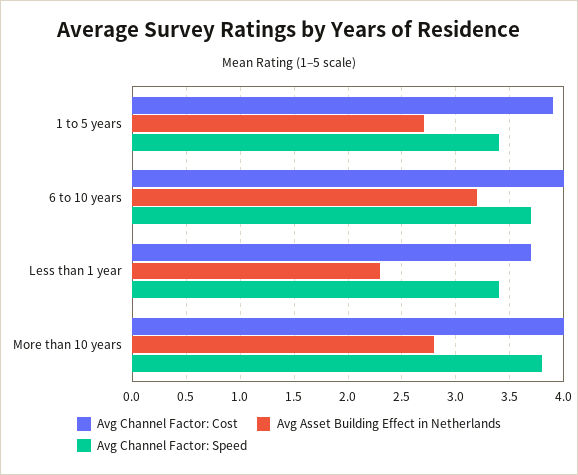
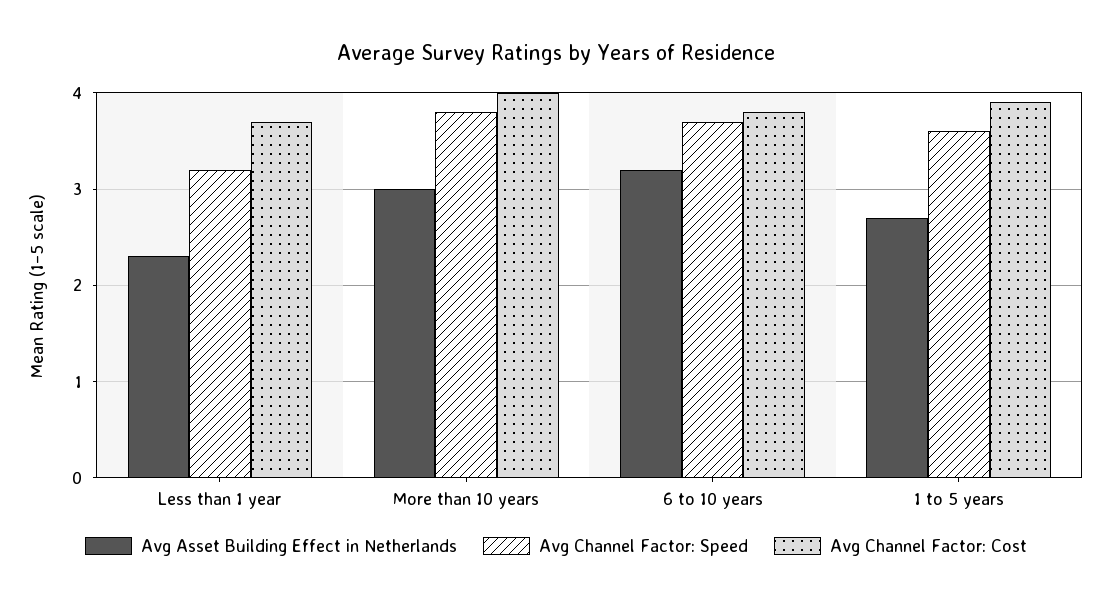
Avg Channel Factor: Speed, 1 to 5 years: 3.4 -> 3.6
Avg Channel Factor: Cost, 6 to 10 years: 4 -> 3.8
Avg Channel Factor: Speed, Less than 1 year: 3.4 -> 3.2
Avg Asset Building Effect in Netherlands, More than 10 years: 2.8 -> 3

